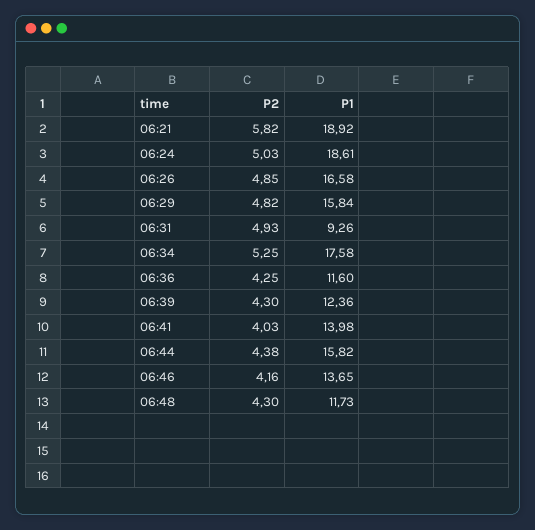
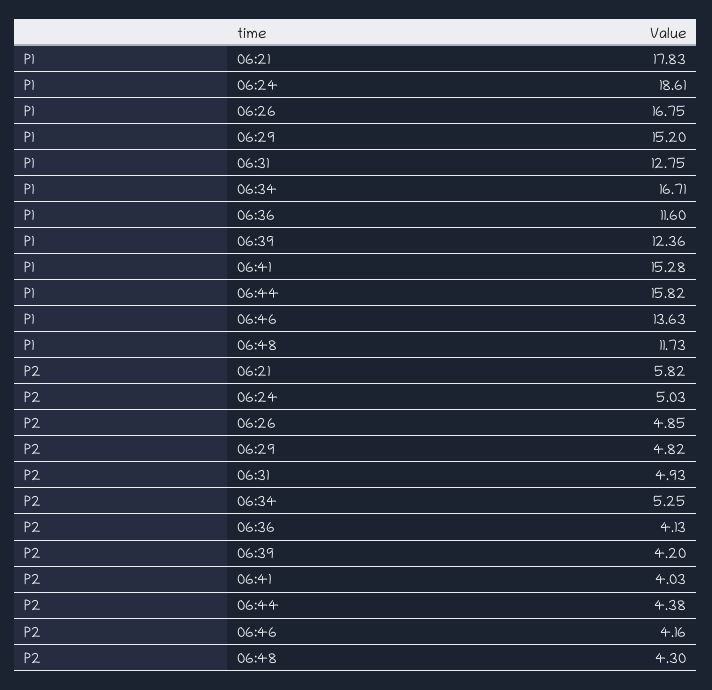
P1, 06:21: 18.92 -> 17.83
P1, 06:26: 16.58 -> 16.75
P1, 06:29: 15.84 -> 15.2
P1, 06:31: 9.26 -> 12.75
P1, 06:34: 17.58 -> 16.71
P2, 06:36: 4.25 -> 4.13
P2, 06:39: 4.3 -> 4.2
P1, 06:41: 13.98 -> 15.28
P1, 06:46: 13.65 -> 13.63

